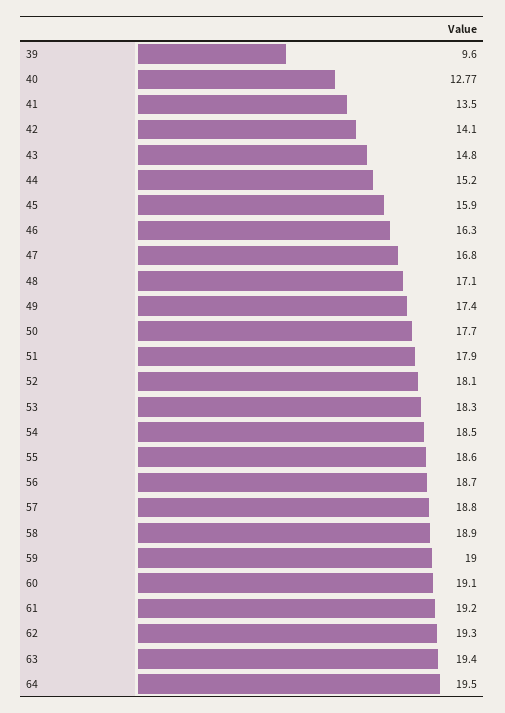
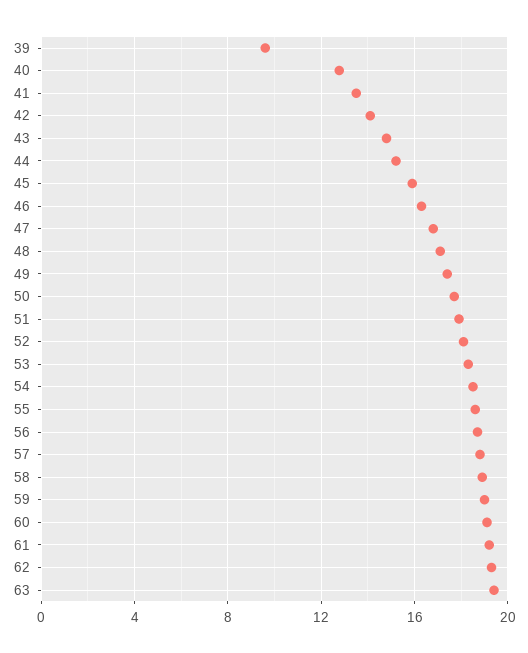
64: 19.5 -> none

